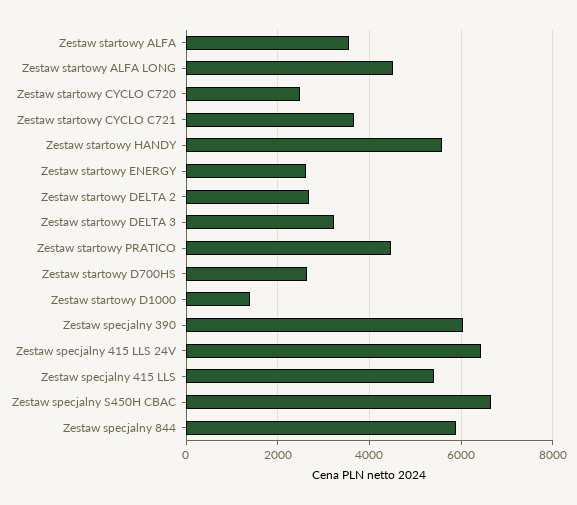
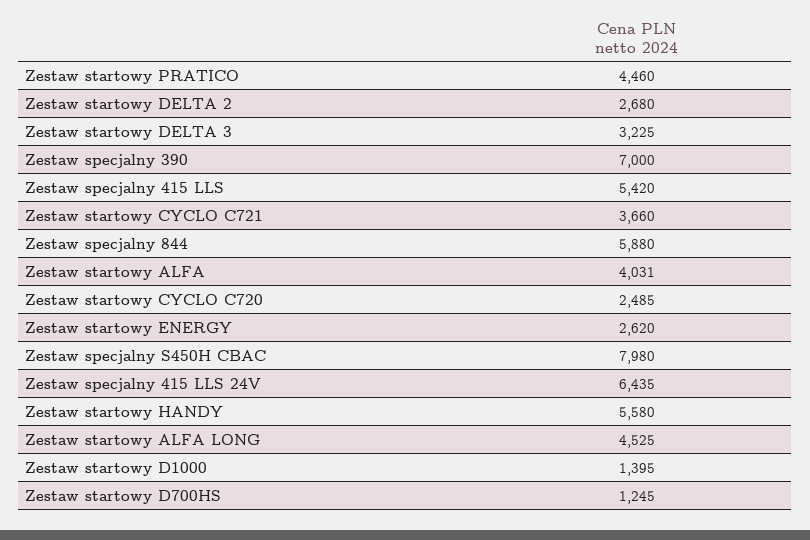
Zestaw startowy ALFA: 3600 -> 4031
Zestaw startowy D700HS: 2600 -> 1245
Zestaw specjalny 390: 6000 -> 7000
Zestaw specjalny S450H CBAC: 6600 -> 7980

